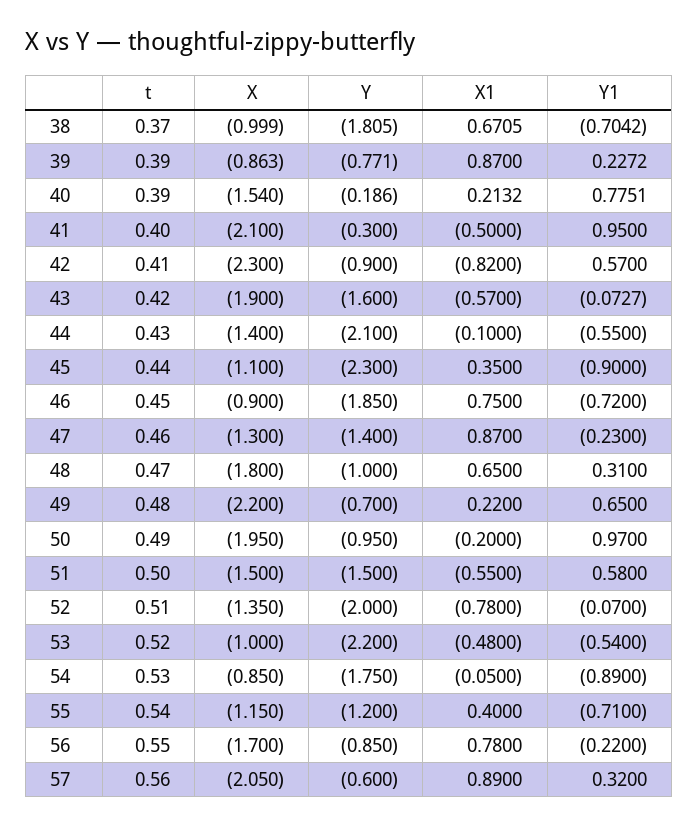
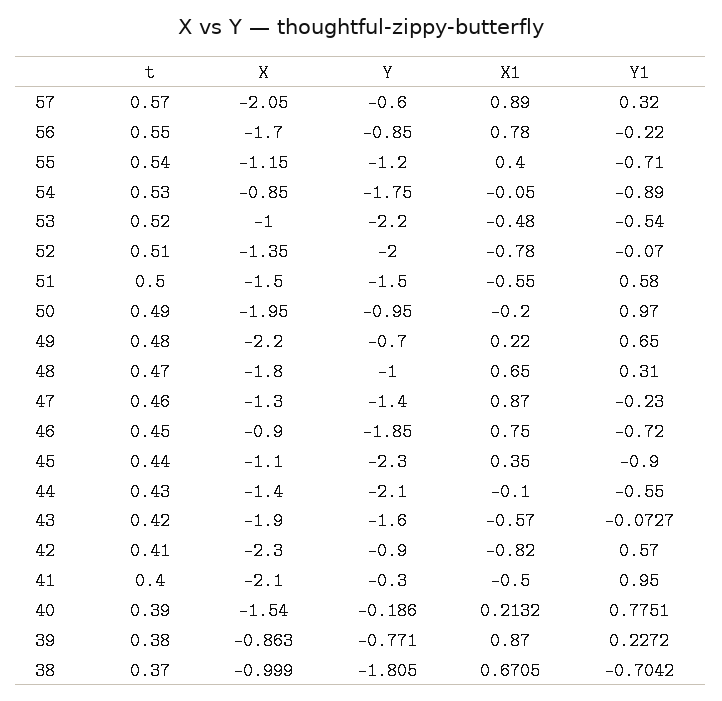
t, 39: 0.39 -> 0.38
t, 57: 0.56 -> 0.57

